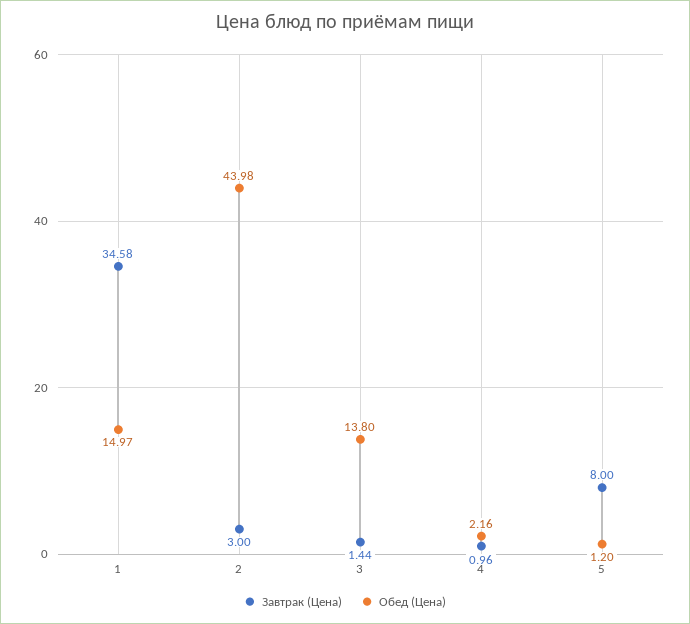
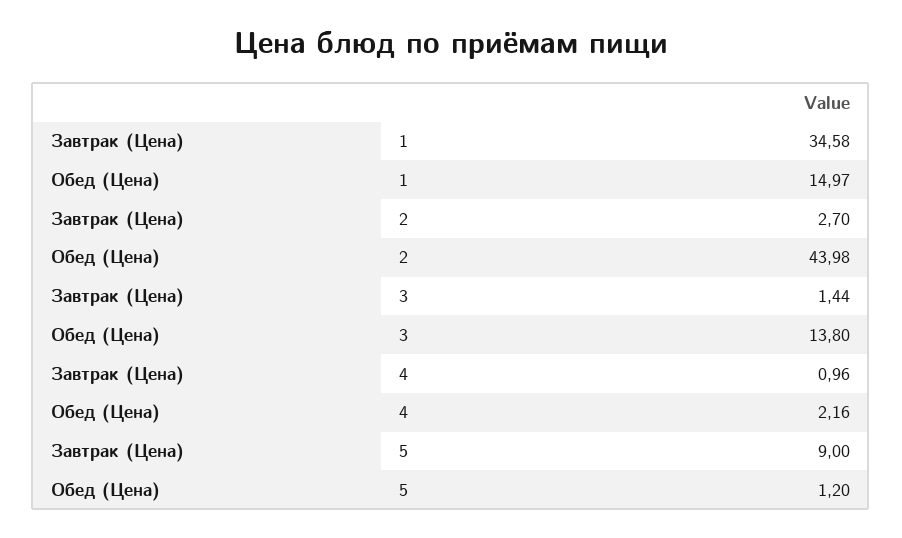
Завтрак (Цена), 2: 3 -> 2.7
Завтрак (Цена), 5: 8 -> 9

